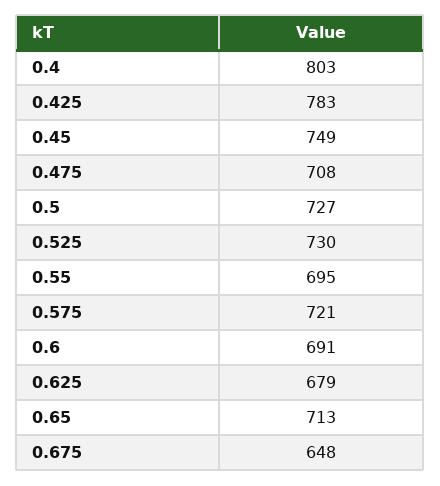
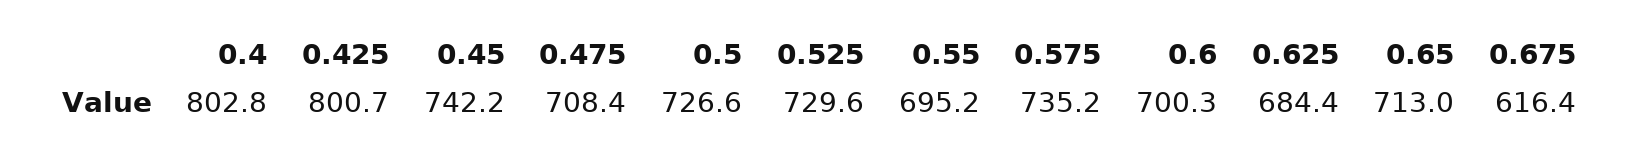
0.425: 783 -> 800.7
0.45: 749 -> 742.2
0.575: 721 -> 735.2
0.6: 691 -> 700.3
0.625: 679 -> 684.4
0.675: 648 -> 616.4

